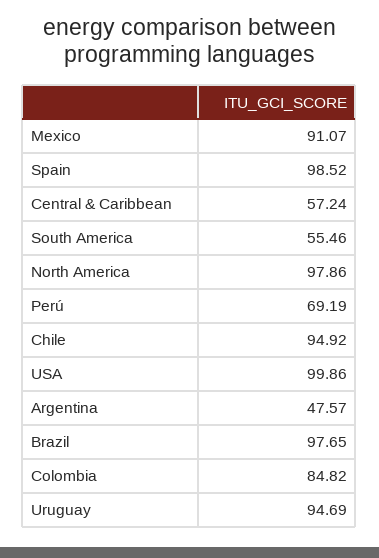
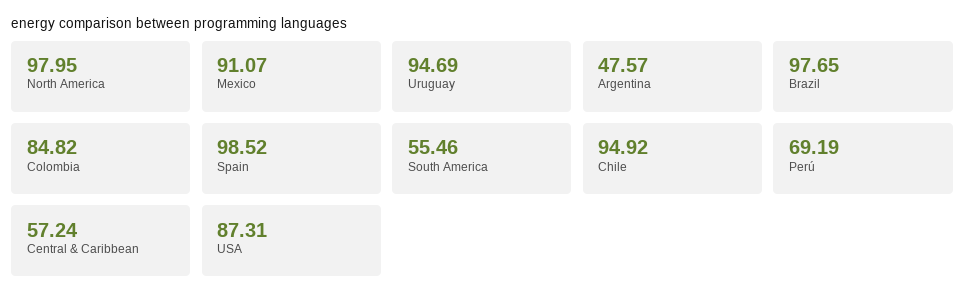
North America: 97.86 -> 97.95
USA: 99.86 -> 87.31

